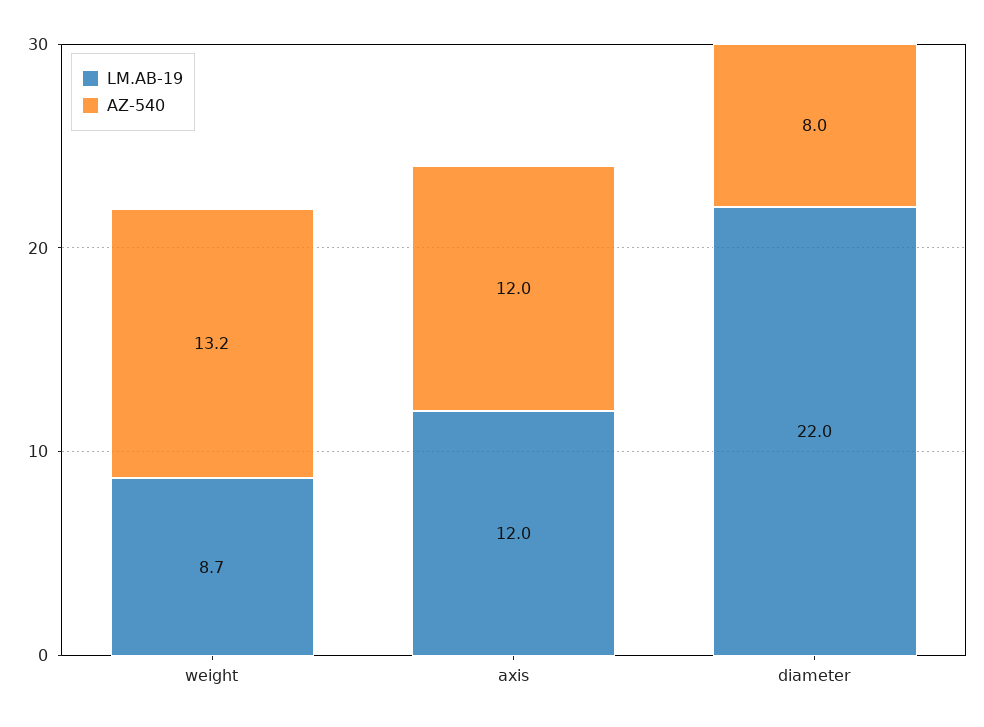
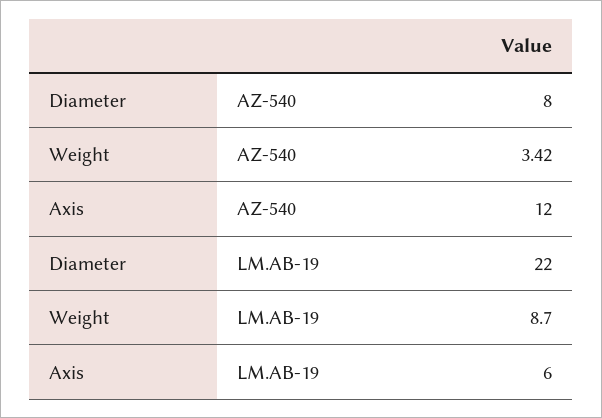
AZ-540, weight: 13.2 -> 3.42
LM.AB-19, axis: 12 -> 6

